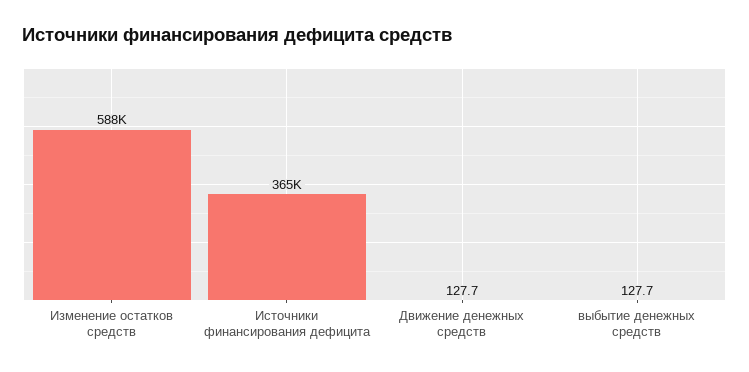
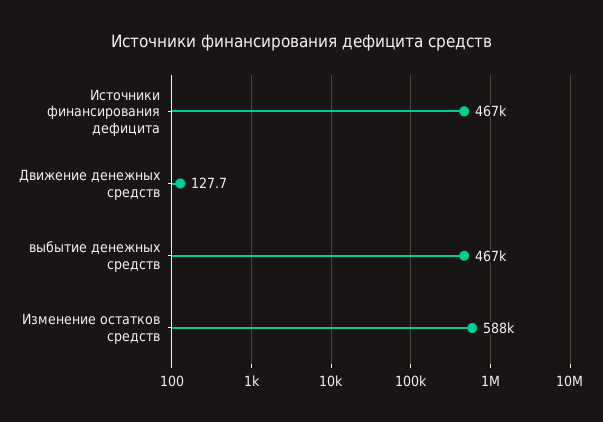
Источники финансирования дефицита: 365000 -> 467000
выбытие денежных средств: 127.7 -> 467000

